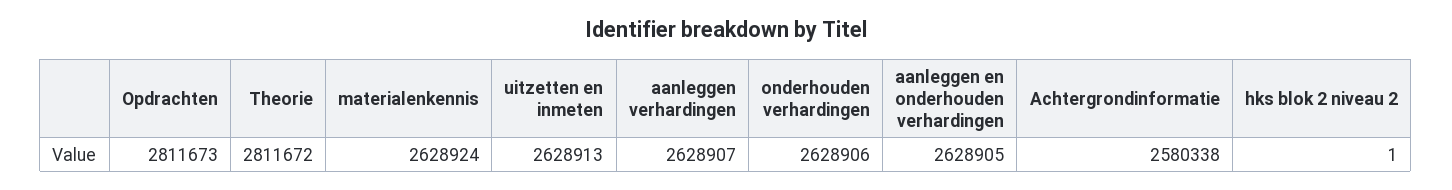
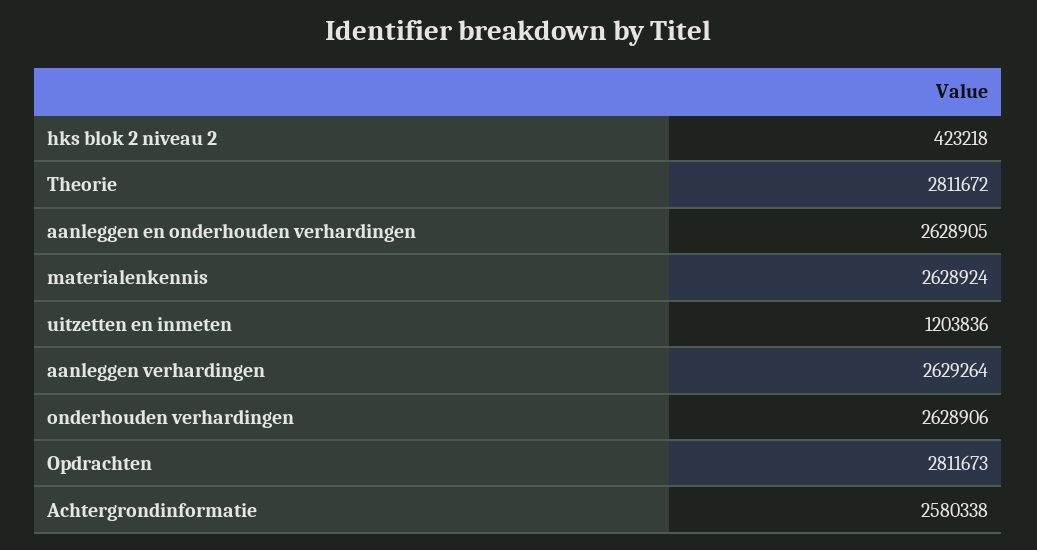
uitzetten en inmeten: 2628913 -> 1203836
aanleggen verhardingen: 2628907 -> 2629264
hks blok 2 niveau 2: 1 -> 423218

